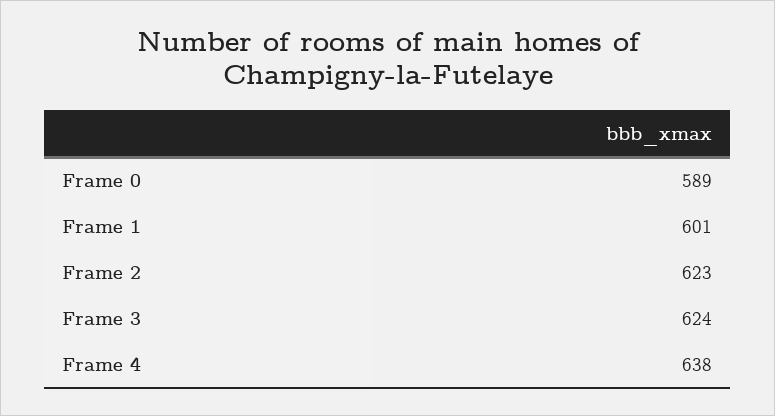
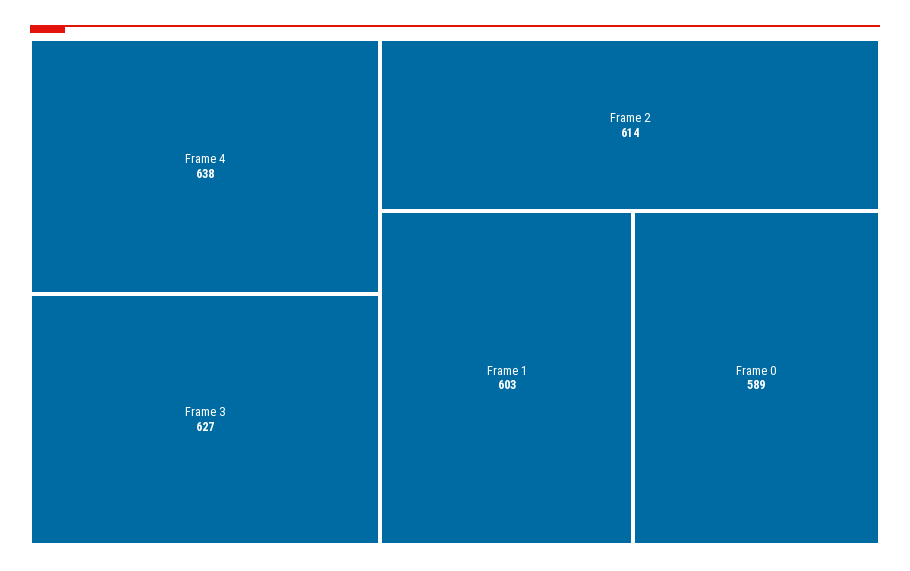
Frame 1: 601 -> 603
Frame 2: 623 -> 614
Frame 3: 624 -> 627

